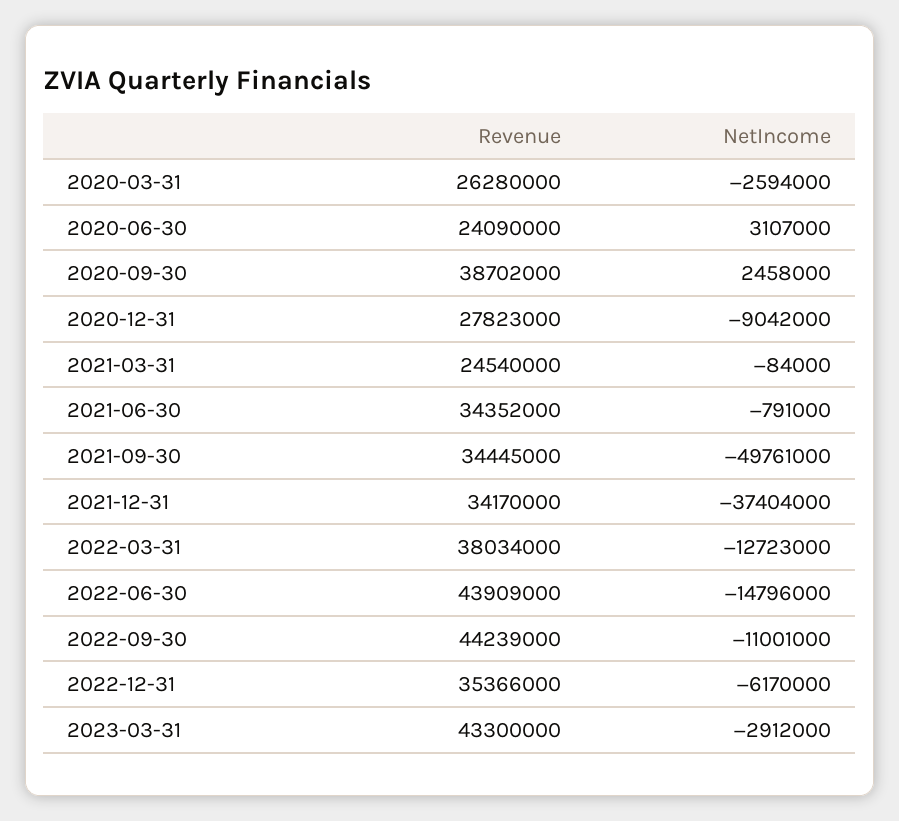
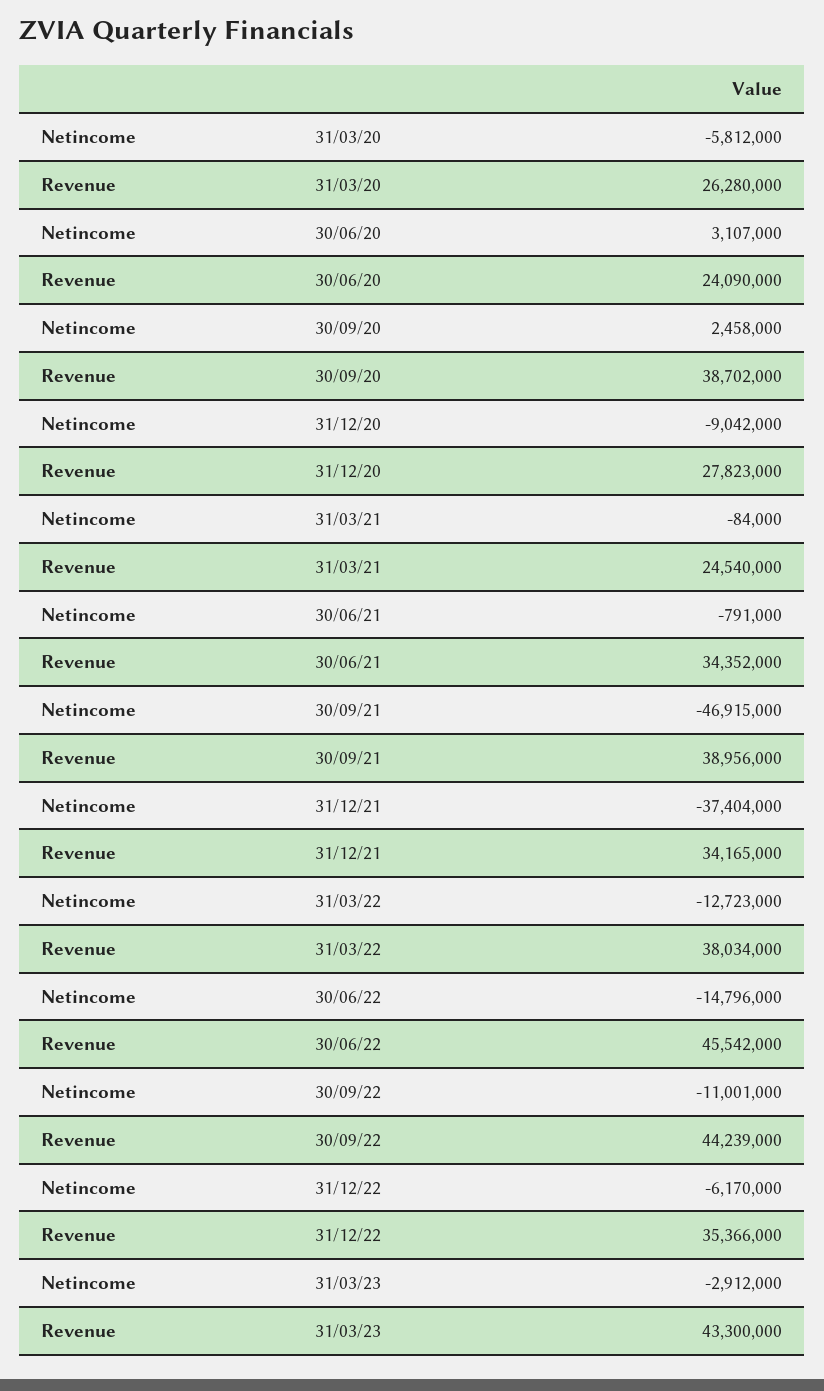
NetIncome, 2020-03-31: -2594000 -> -5812000
Revenue, 2021-09-30: 34445000 -> 38956000
NetIncome, 2021-09-30: -49761000 -> -46915000
Revenue, 2021-12-31: 34170000 -> 34165000
Revenue, 2022-06-30: 43909000 -> 45542000

